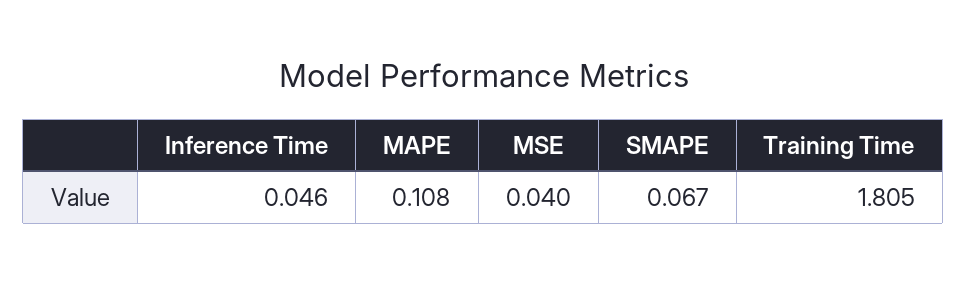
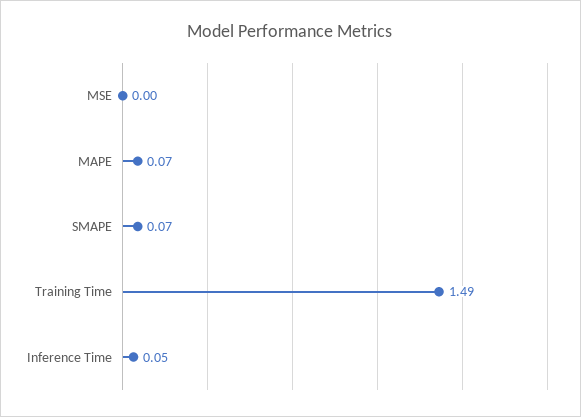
MAPE: 0.108 -> 0.07
MSE: 0.04 -> 0
Training Time: 1.805 -> 1.49

